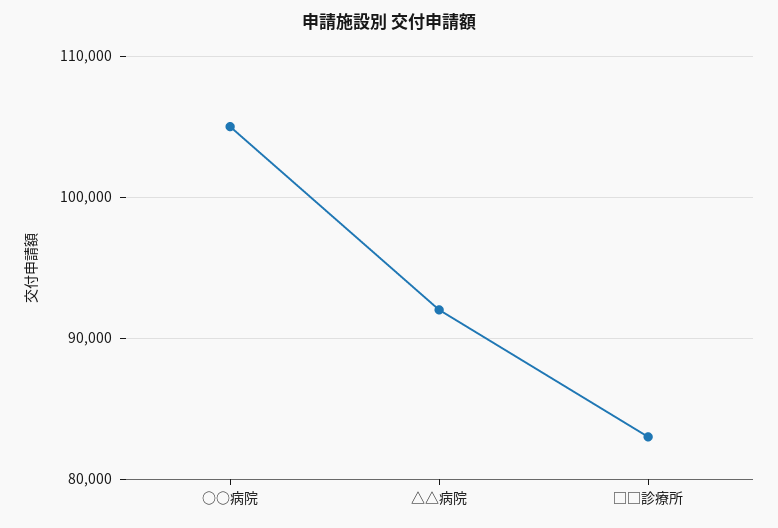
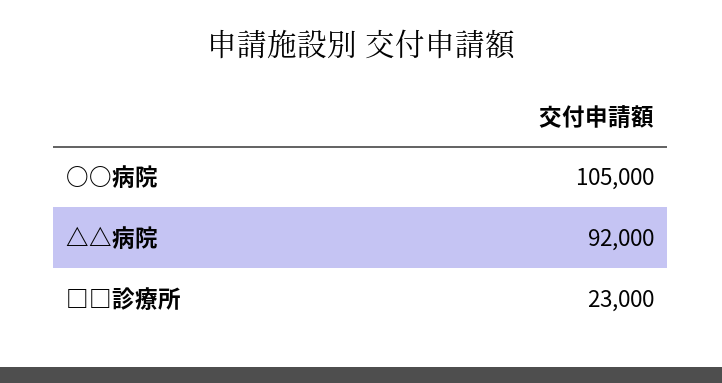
□□診療所: 83000 -> 23000

